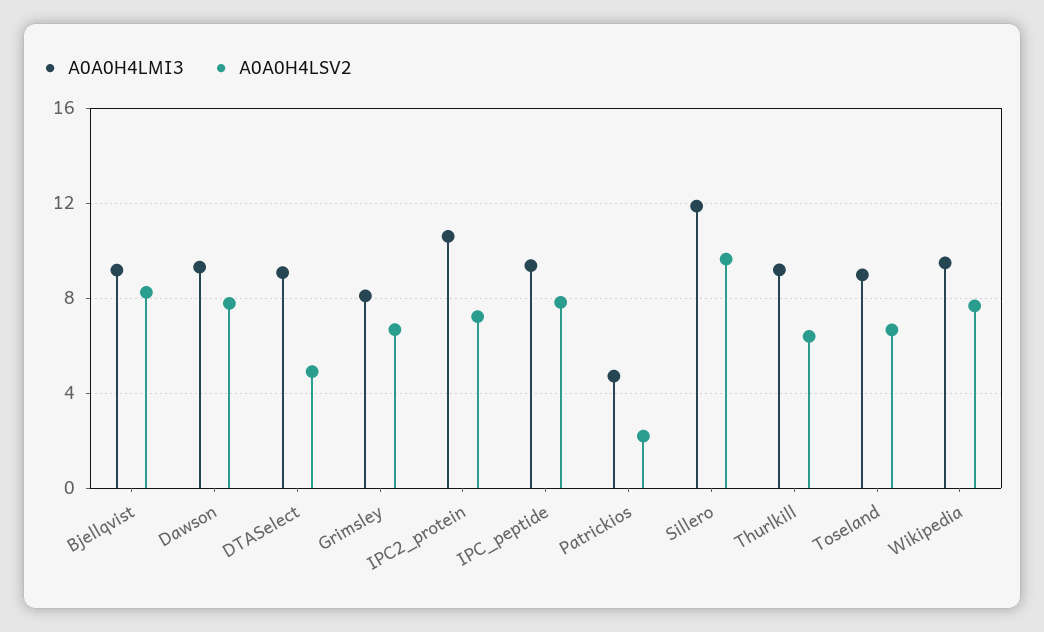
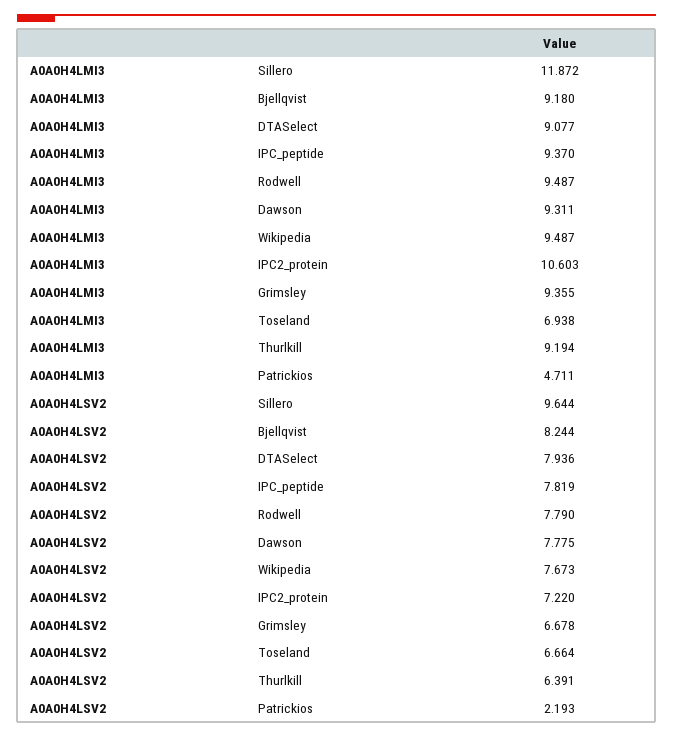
A0A0H4LSV2, DTASelect: 5 -> 7.936
A0A0H4LMI3, Grimsley: 8 -> 9.355
A0A0H4LMI3, Toseland: 9 -> 6.938
A0A0H4LMI3, Rodwell: none -> 9.487
A0A0H4LSV2, Rodwell: none -> 7.79

